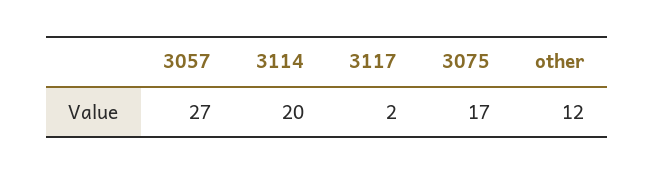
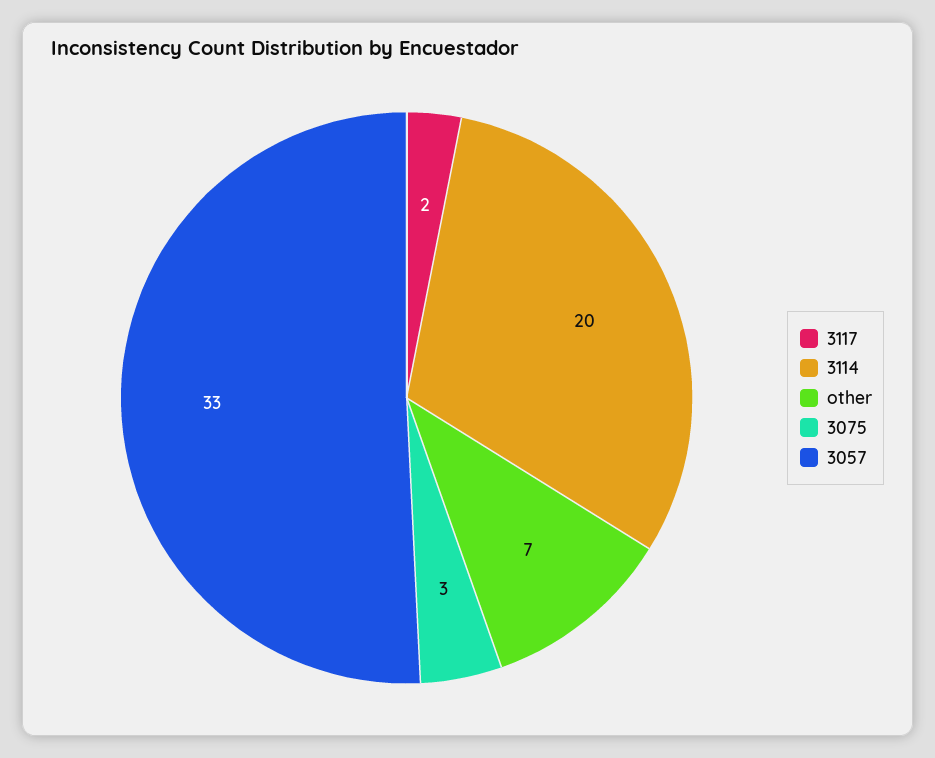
3057: 27 -> 33
3075: 17 -> 3
other: 12 -> 7

